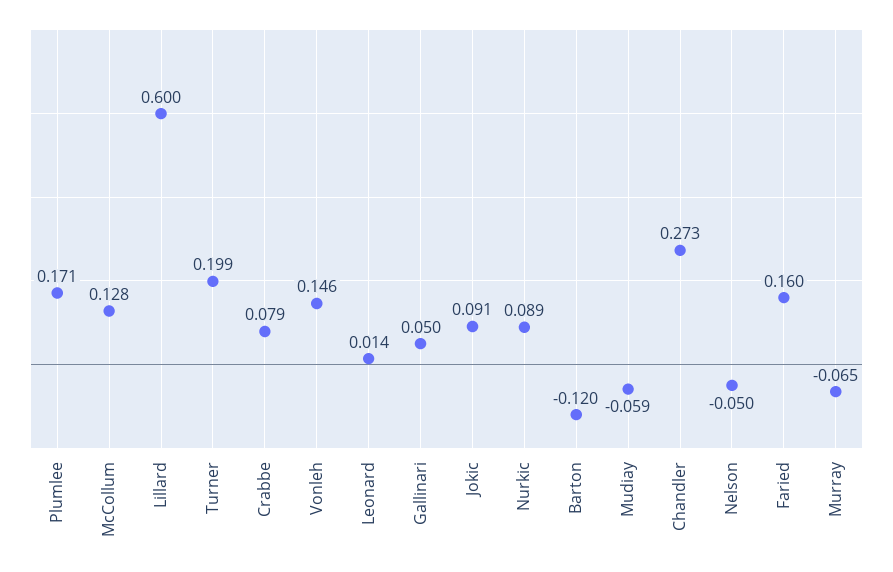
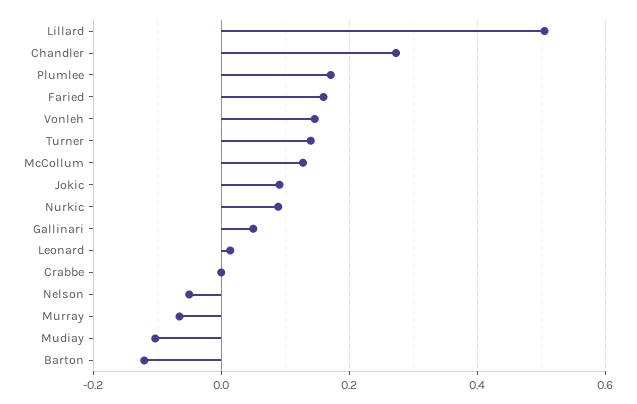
Lillard: 0.6 -> 0.5
Turner: 0.199 -> 0.14
Crabbe: 0.079 -> 0
Mudiay: -0.059 -> -0.1

